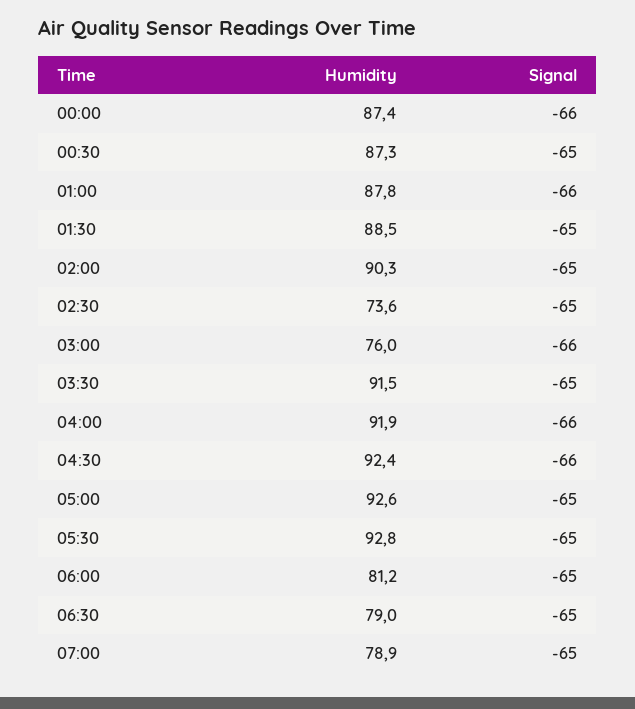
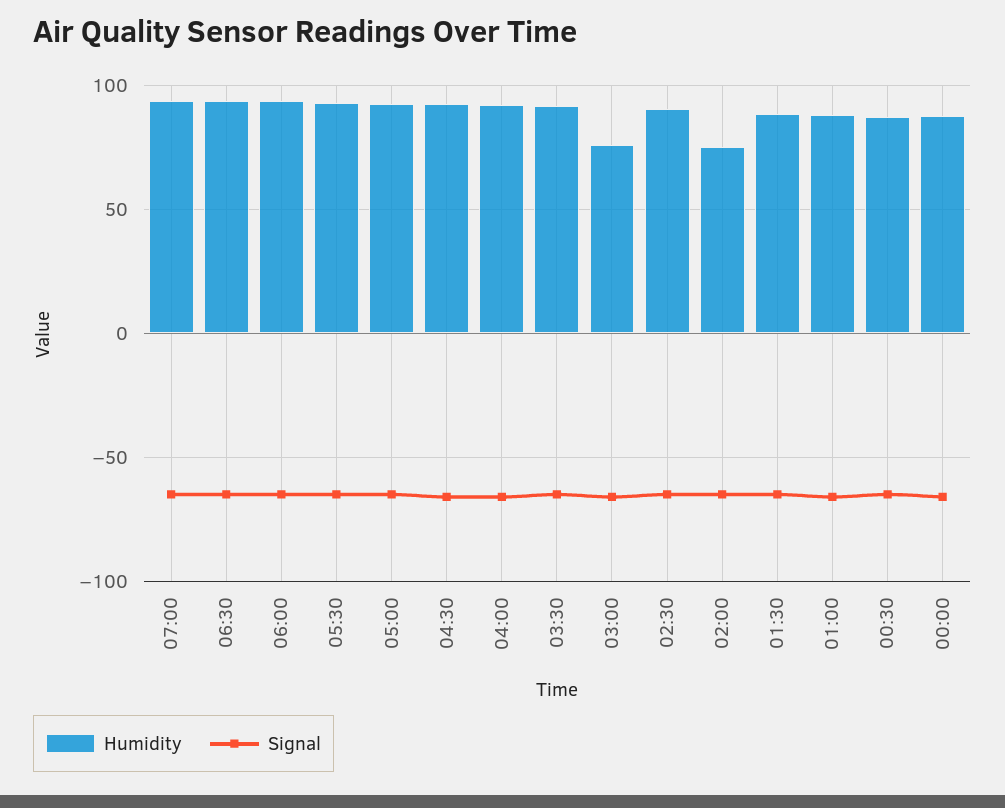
Humidity, 02:00: 90.3 -> 75
Humidity, 02:30: 73.6 -> 90
Humidity, 06:00: 81.2 -> 95
Humidity, 06:30: 79 -> 95
Humidity, 07:00: 78.9 -> 95

